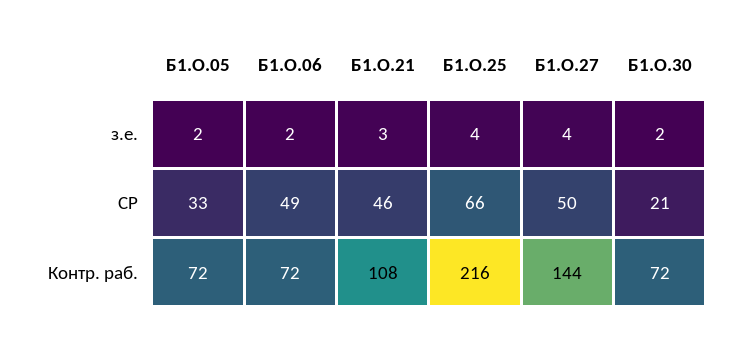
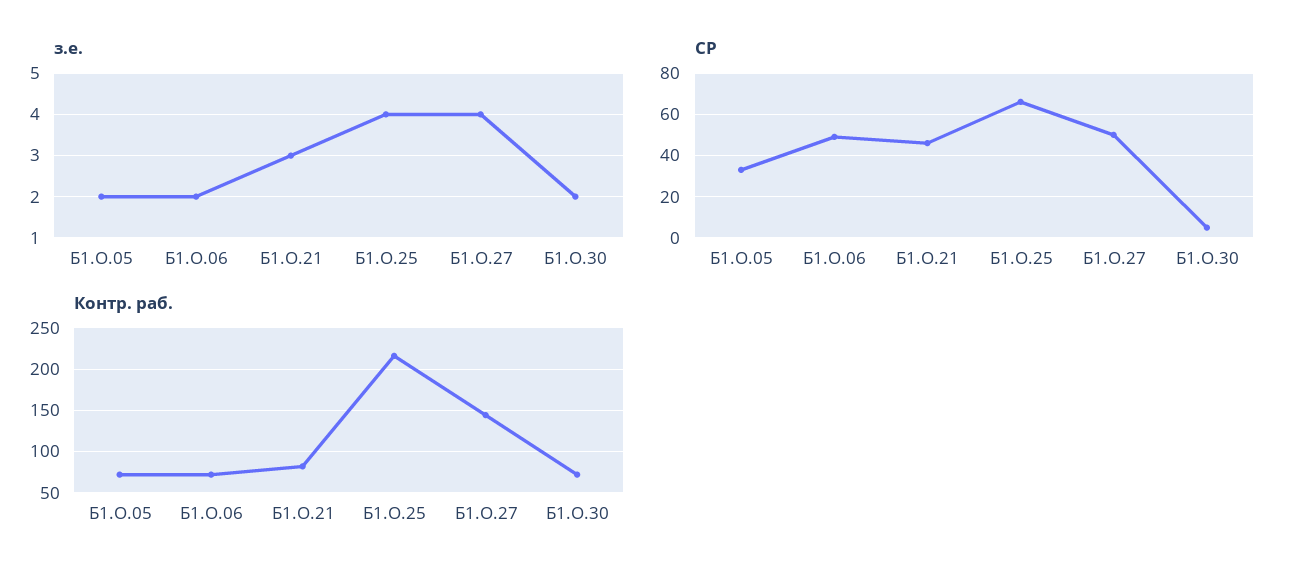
СР, Б1.О.30: 21 -> 5
Контр. раб., Б1.О.21: 108 -> 80

